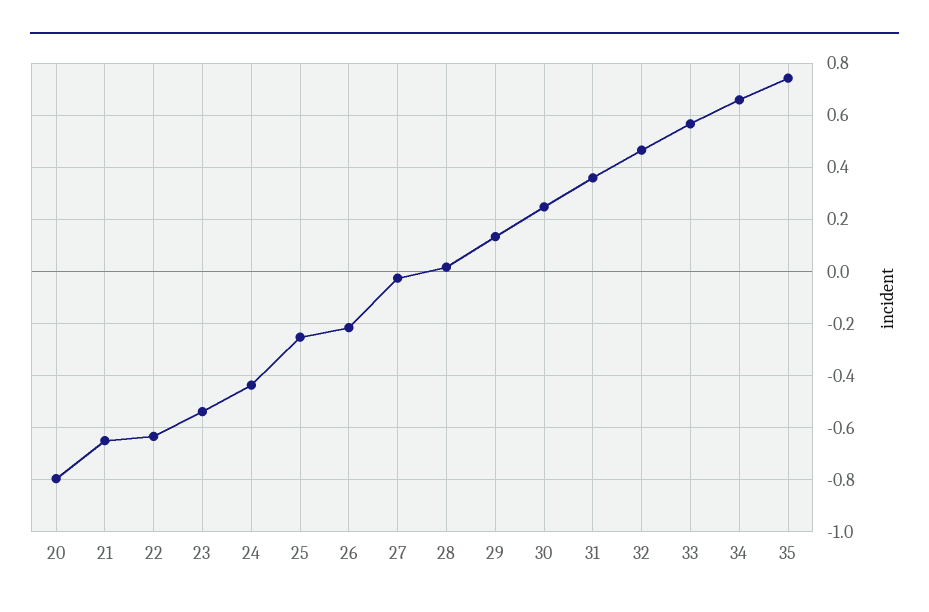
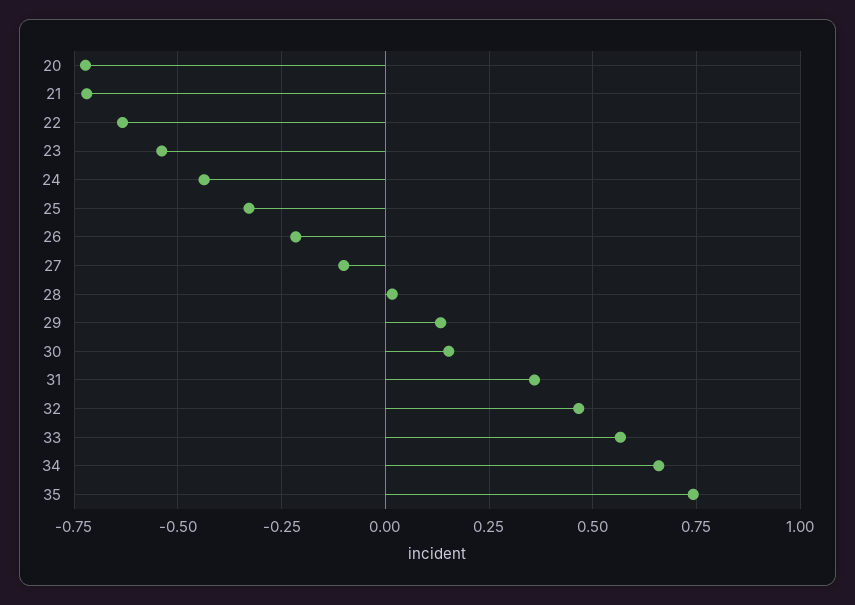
20: -0.8 -> -0.725
21: -0.65 -> -0.725
25: -0.25 -> -0.325
27: -0.025 -> -0.1
30: 0.25 -> 0.15

